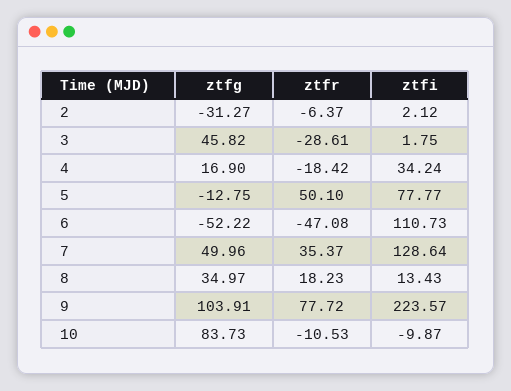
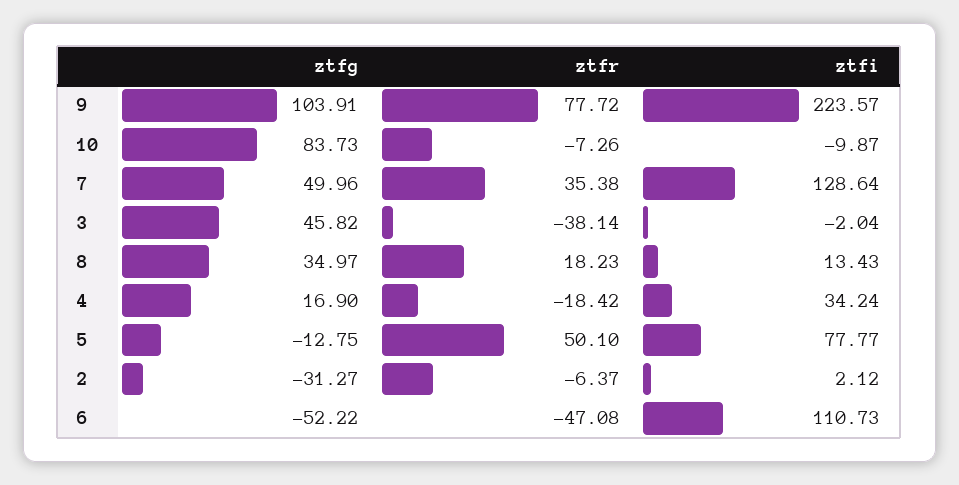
ztfr, 3: -28.61 -> -38.14
ztfi, 3: 1.75 -> -2.04
ztfr, 7: 35.37 -> 35.38
ztfr, 10: -10.53 -> -7.26

